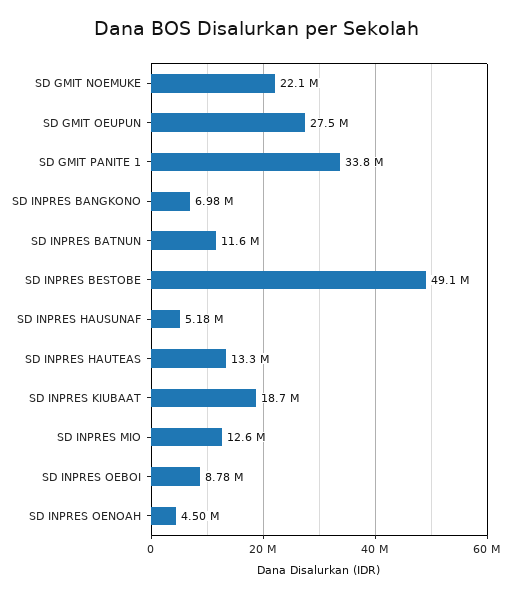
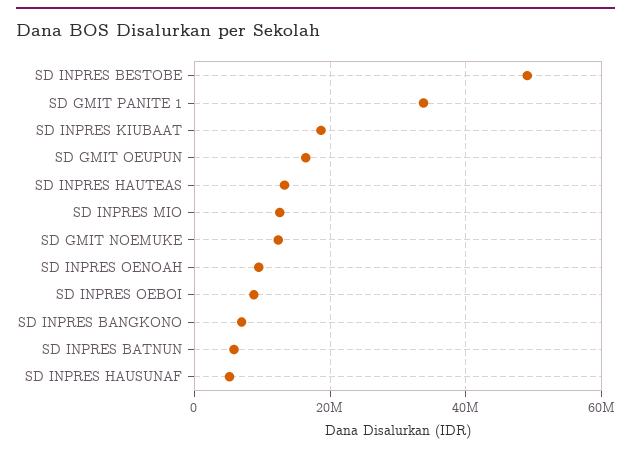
SD GMIT NOEMUKE: 22100000 -> 12000000
SD GMIT OEUPUN: 27500000 -> 16000000
SD INPRES BATNUN: 11600000 -> 6000000
SD INPRES OENOAH: 4500000 -> 10000000

